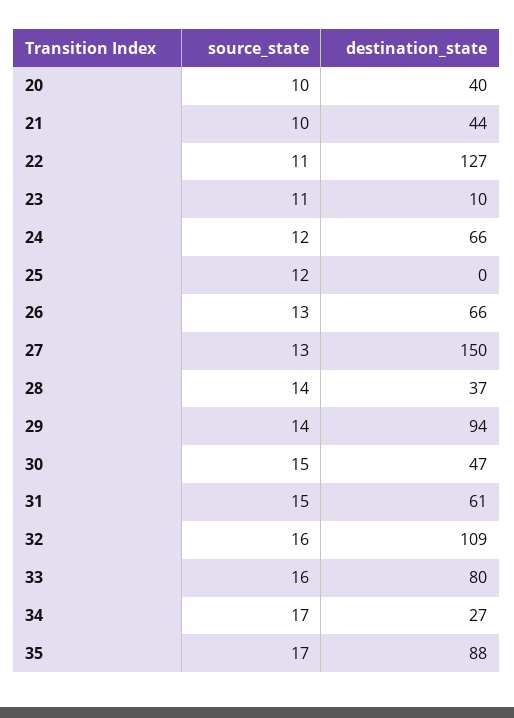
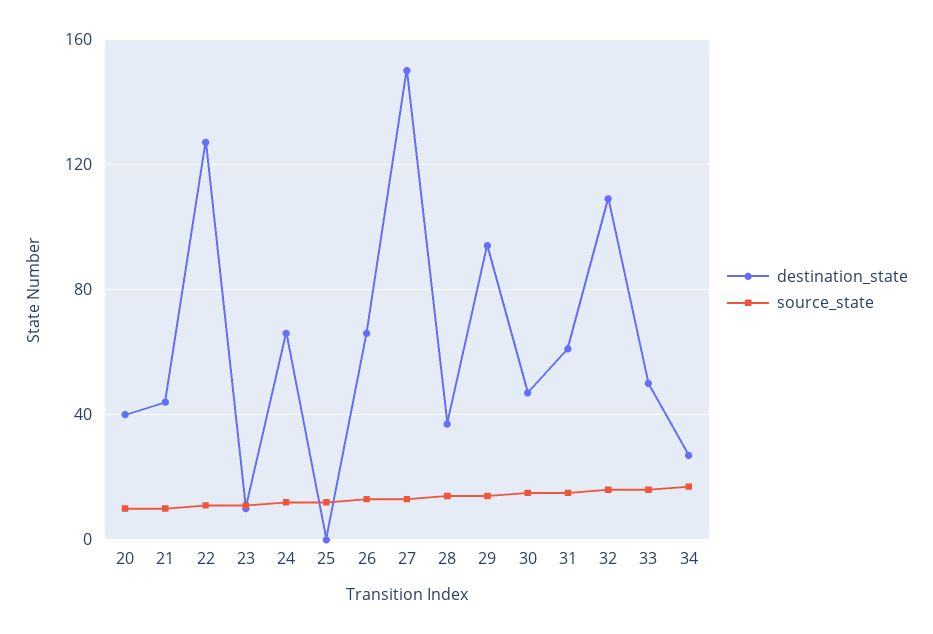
destination_state, 33: 80 -> 50
source_state, 35: 17 -> none
destination_state, 35: 88 -> none

